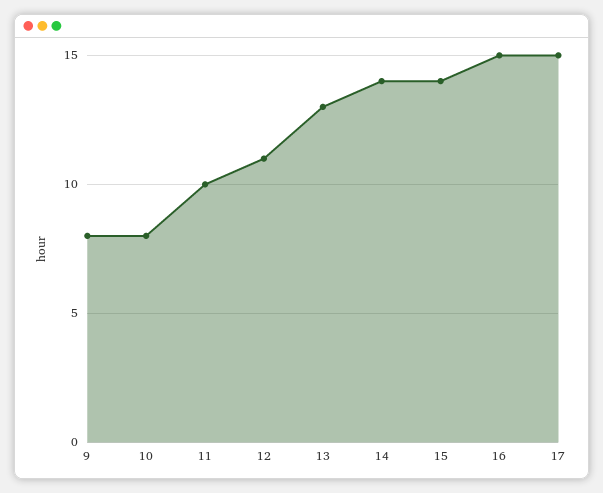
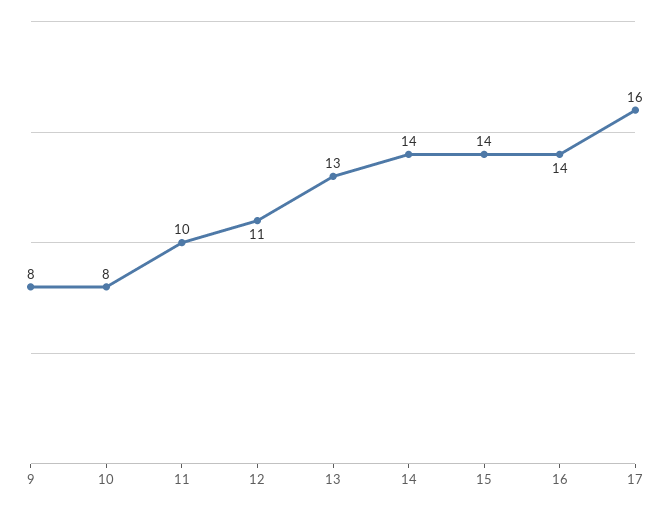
16: 15 -> 14
17: 15 -> 16

